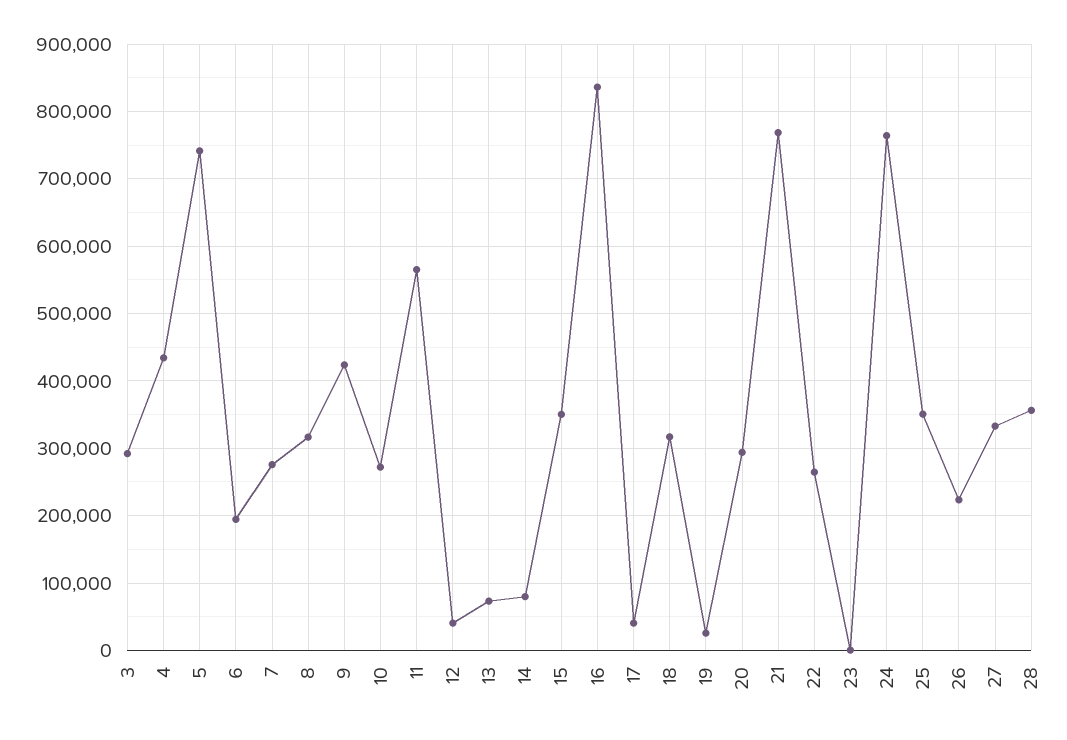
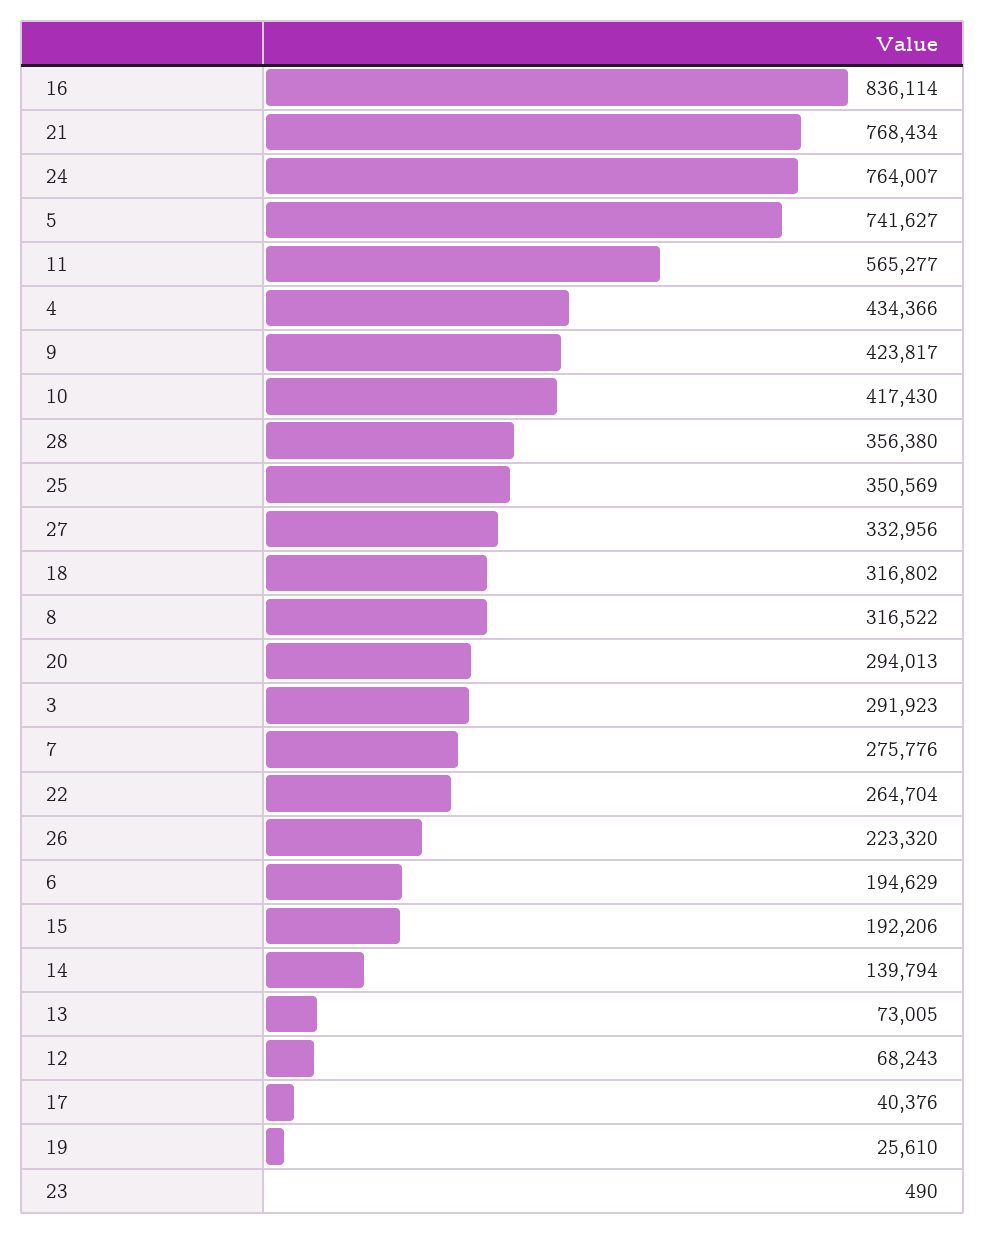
10: 270000 -> 417430
12: 40000 -> 68243
14: 80000 -> 139794
15: 350000 -> 192206

